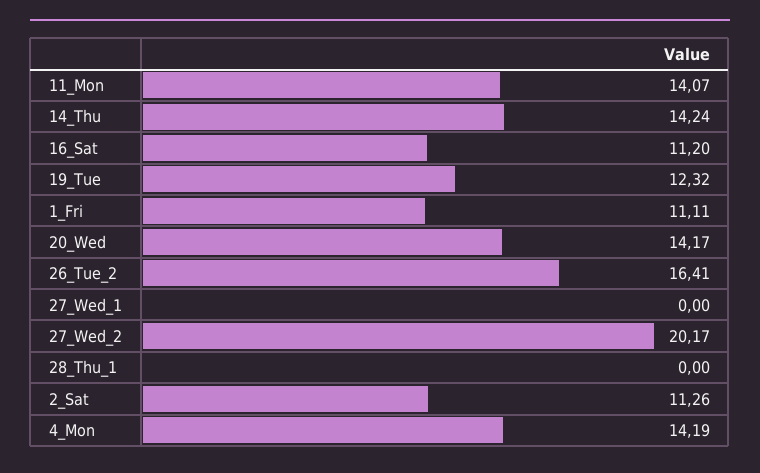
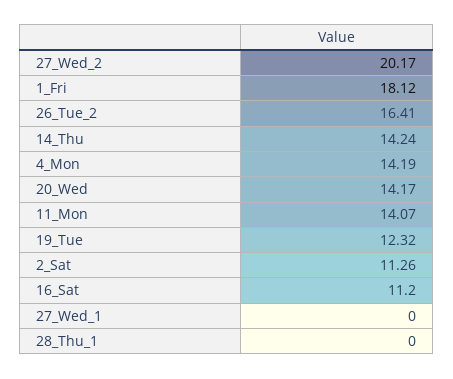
1_Fri: 11.11 -> 18.12

